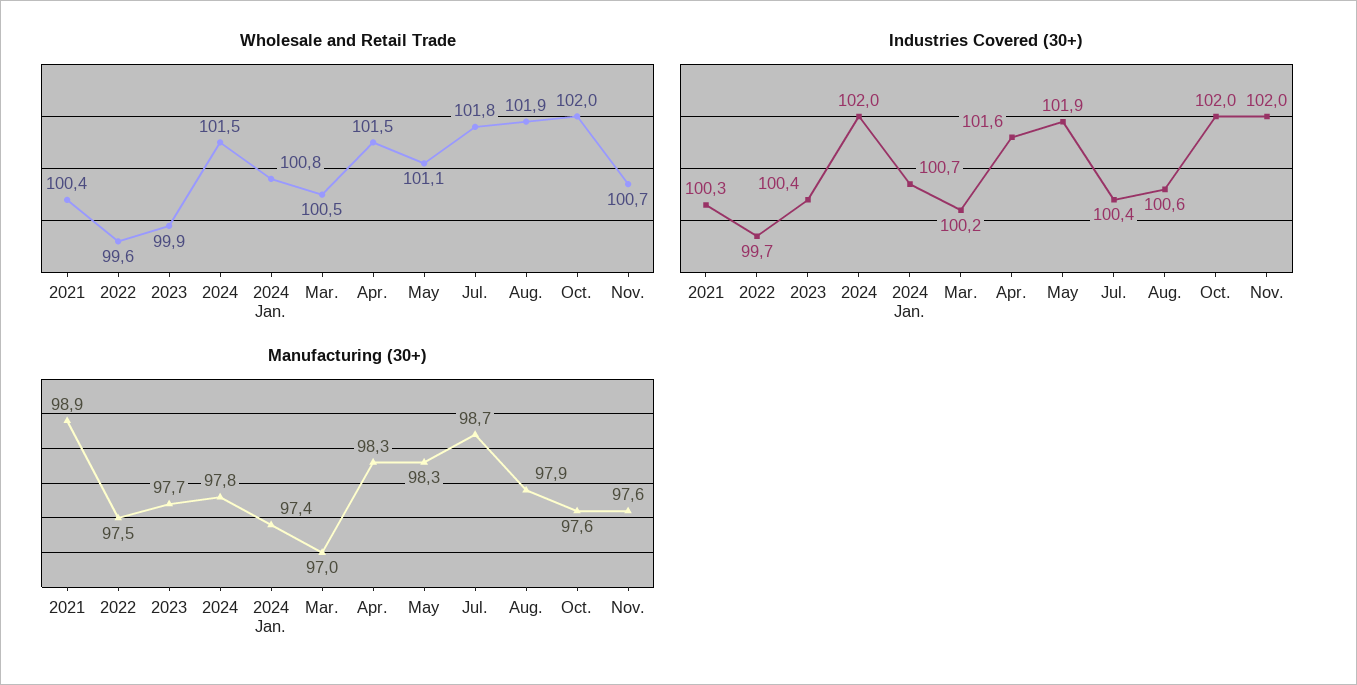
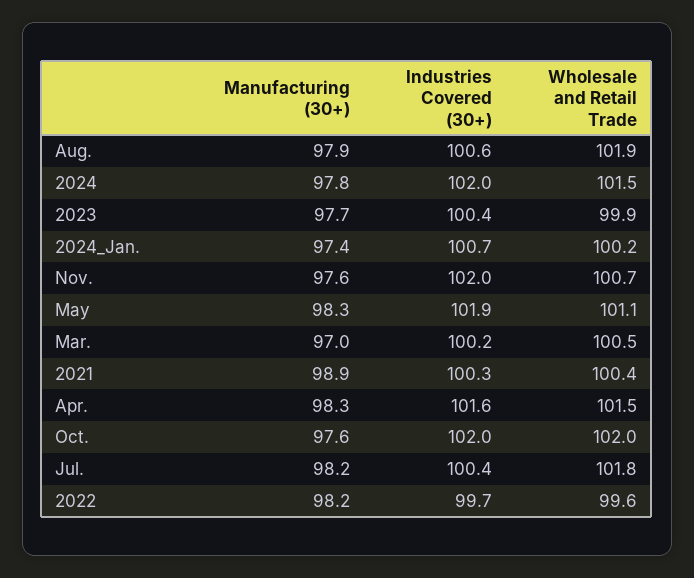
Wholesale and Retail Trade, 2024 Jan.: 100.8 -> 100.2
Manufacturing (30+), 2022: 97.5 -> 98.2
Manufacturing (30+), Jul.: 98.7 -> 98.2

